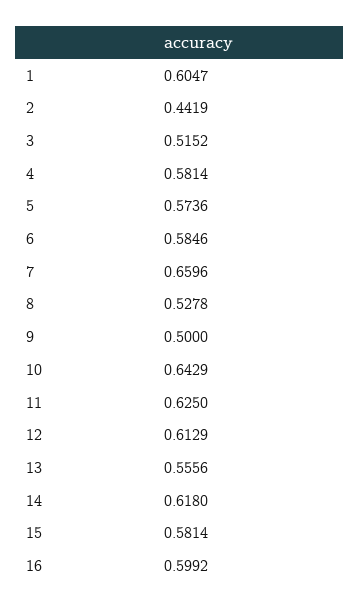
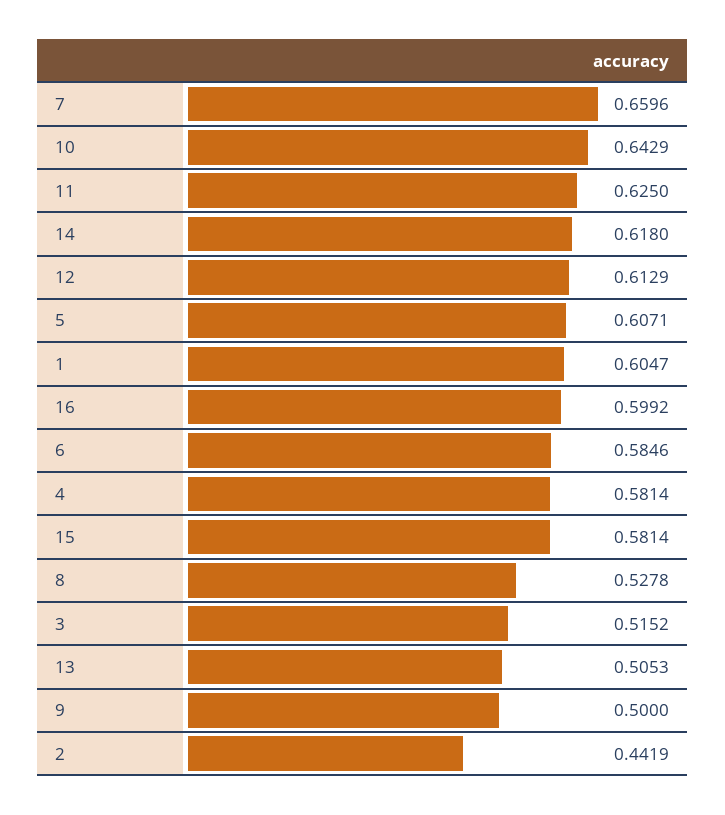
5: 0.5736 -> 0.6071
13: 0.5556 -> 0.5053

